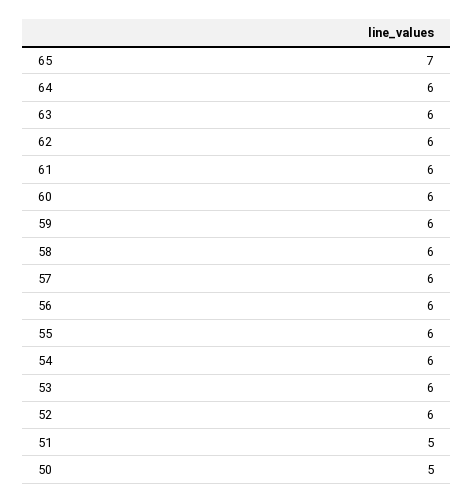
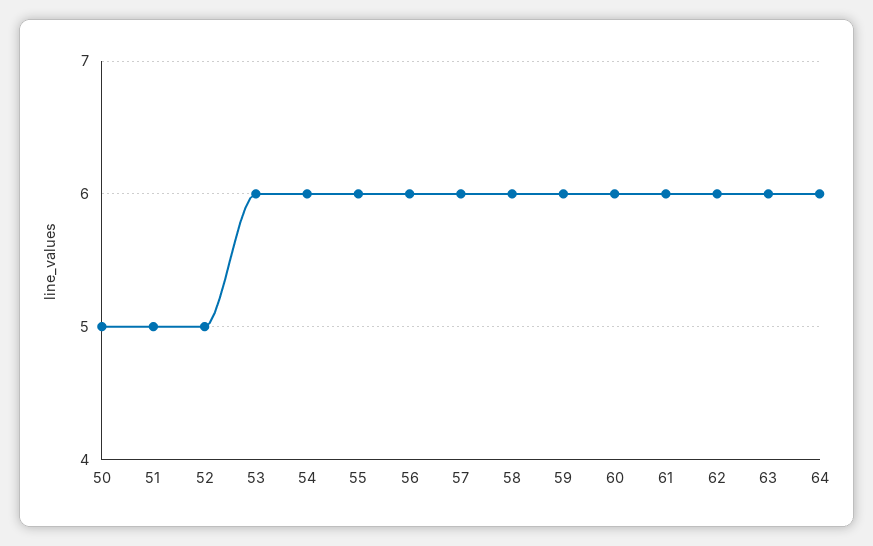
65: 7 -> none
52: 6 -> 5

